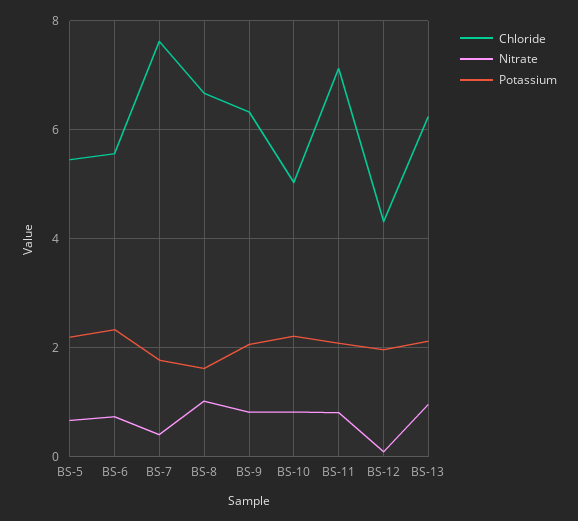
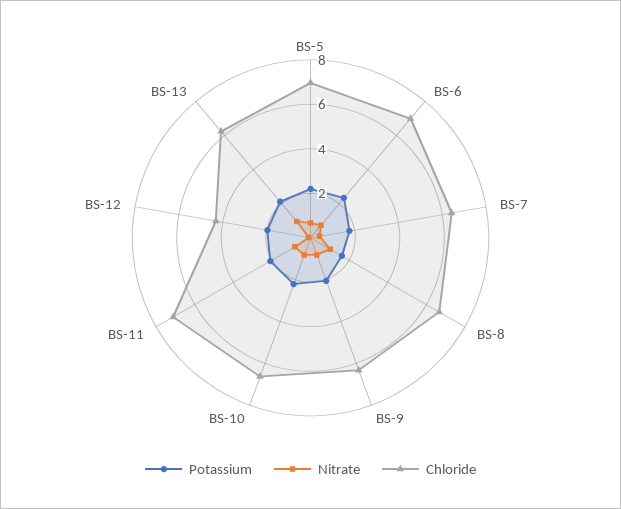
Chloride, BS-5: 5.4 -> 7
Chloride, BS-6: 5.6 -> 7
Chloride, BS-7: 7.6 -> 6.5
Chloride, BS-10: 5 -> 6.5

